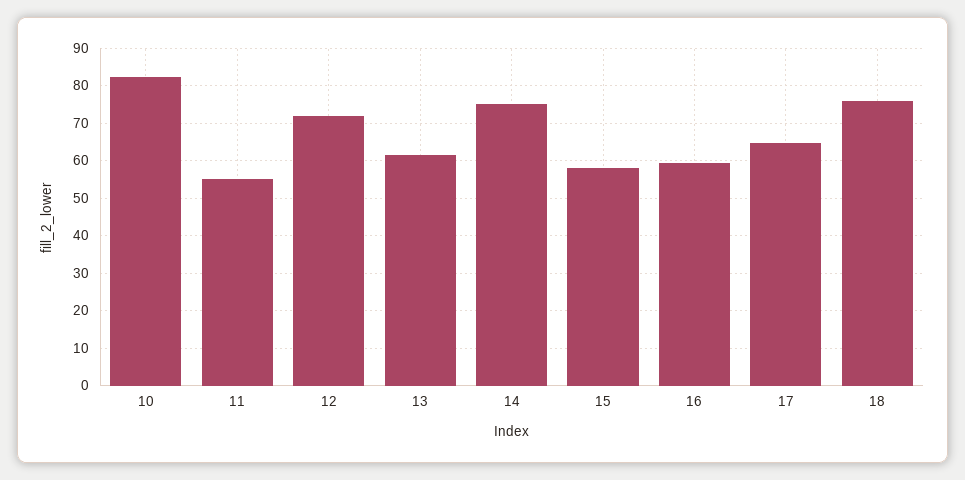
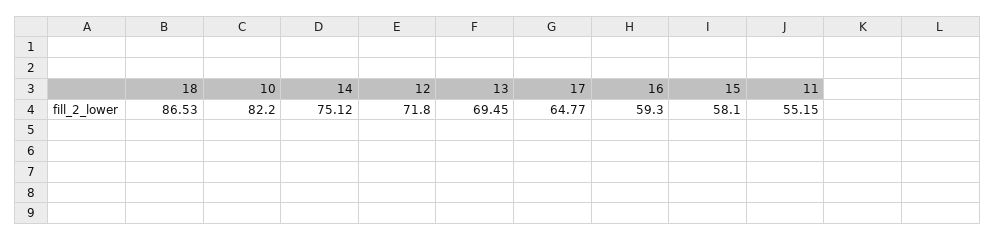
13: 62 -> 69.45
18: 76 -> 86.53

